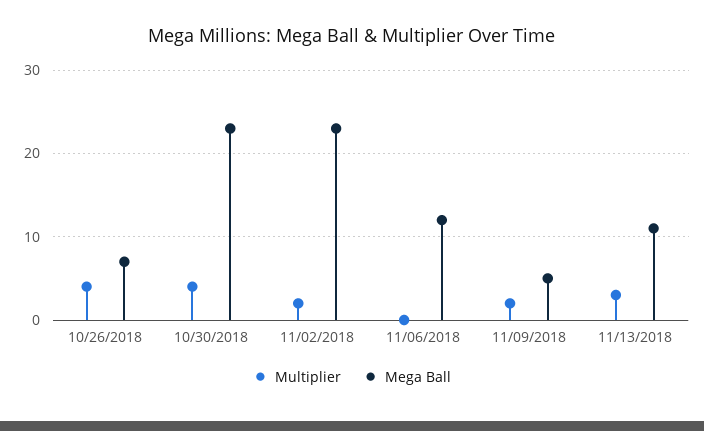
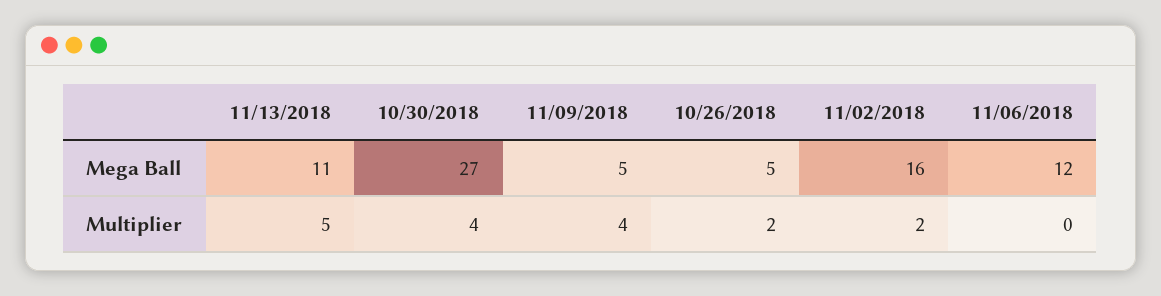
Multiplier, 10/26/2018: 4 -> 2
Mega Ball, 10/26/2018: 7 -> 5
Mega Ball, 10/30/2018: 23 -> 27
Mega Ball, 11/02/2018: 23 -> 16
Multiplier, 11/09/2018: 2 -> 4
Multiplier, 11/13/2018: 3 -> 5

